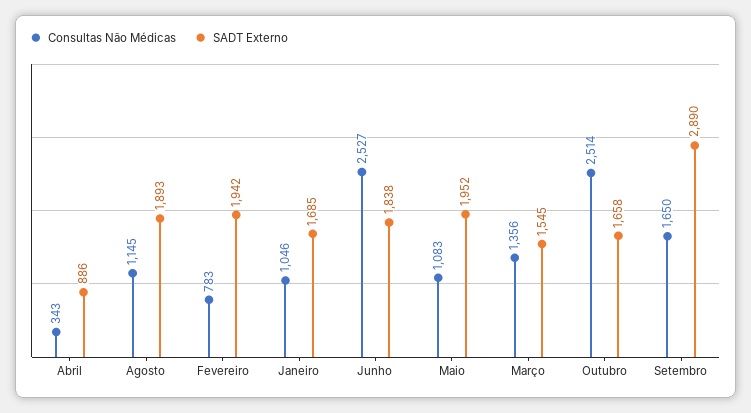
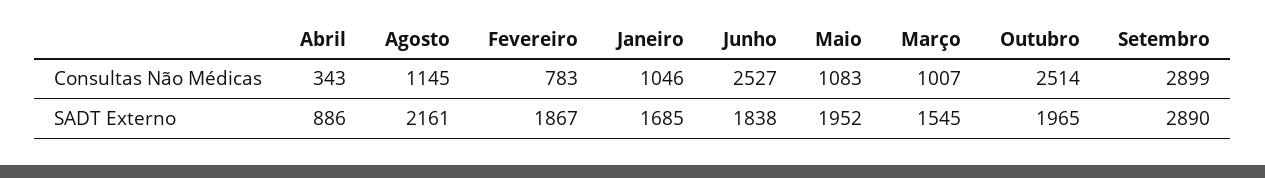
SADT Externo, Agosto: 1893 -> 2161
SADT Externo, Fevereiro: 1942 -> 1867
Consultas Não Médicas, Março: 1356 -> 1007
SADT Externo, Outubro: 1658 -> 1965
Consultas Não Médicas, Setembro: 1650 -> 2899

